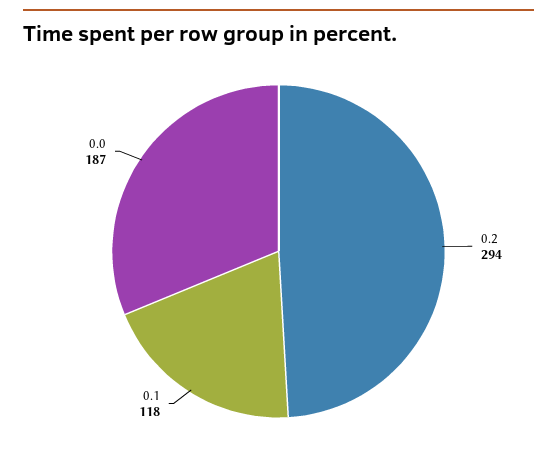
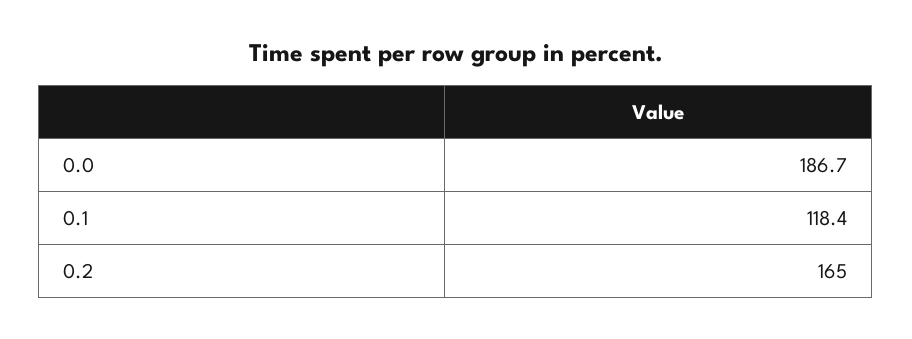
0.2: 294 -> 165

